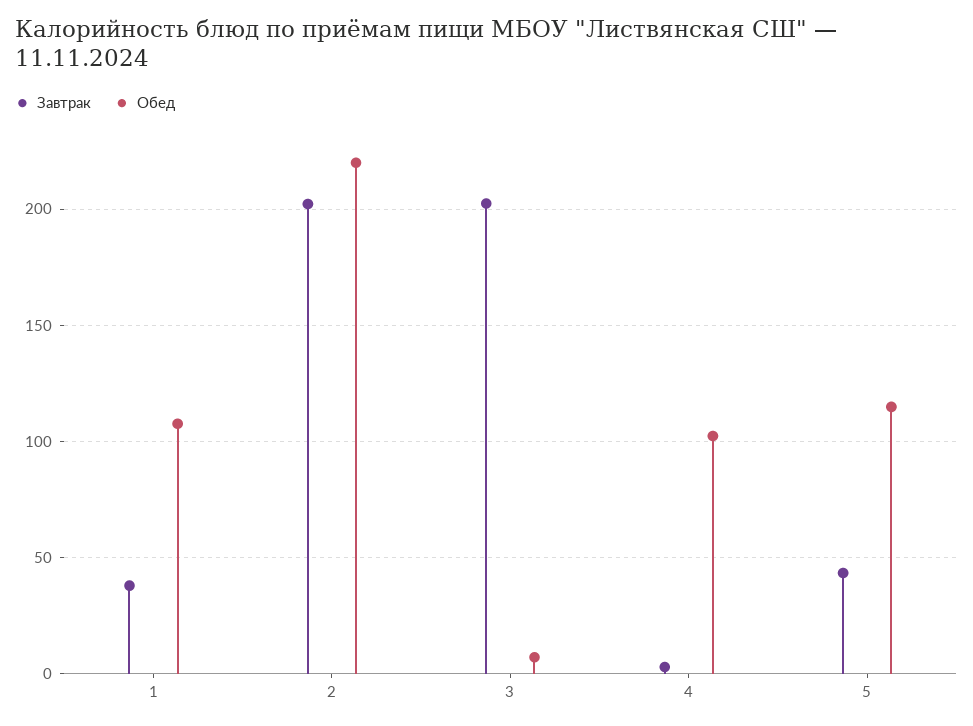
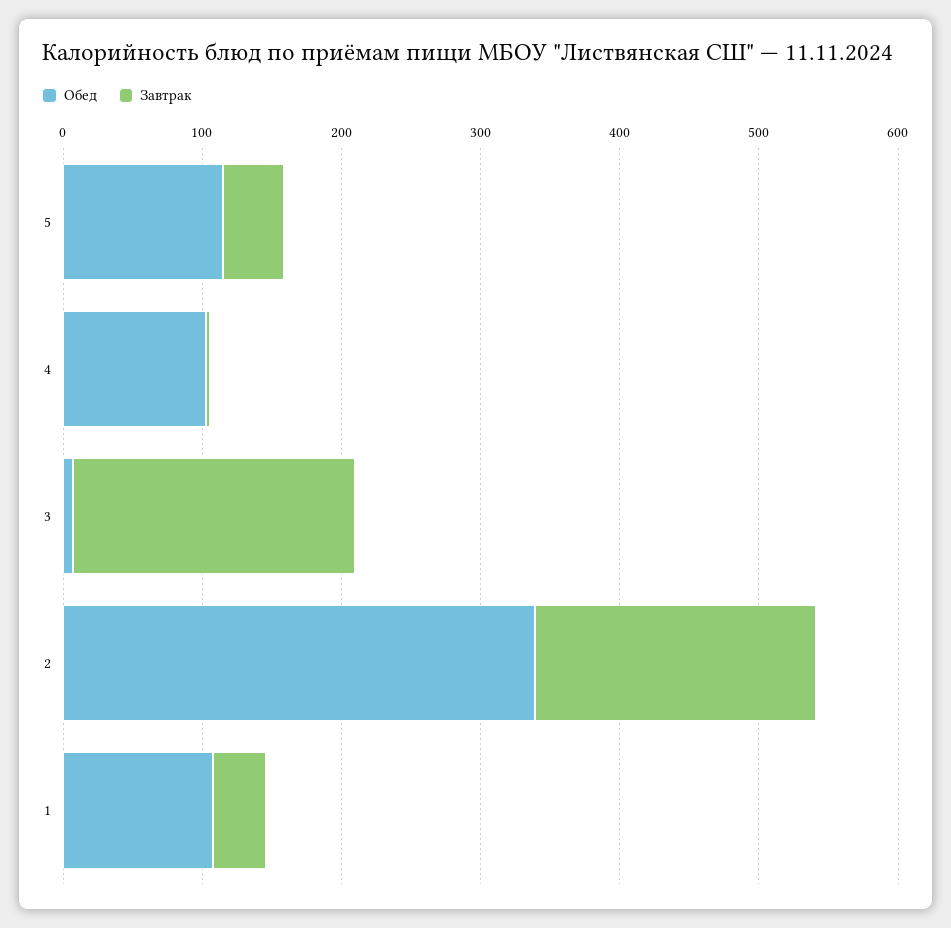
Обед, 2: 220 -> 340

